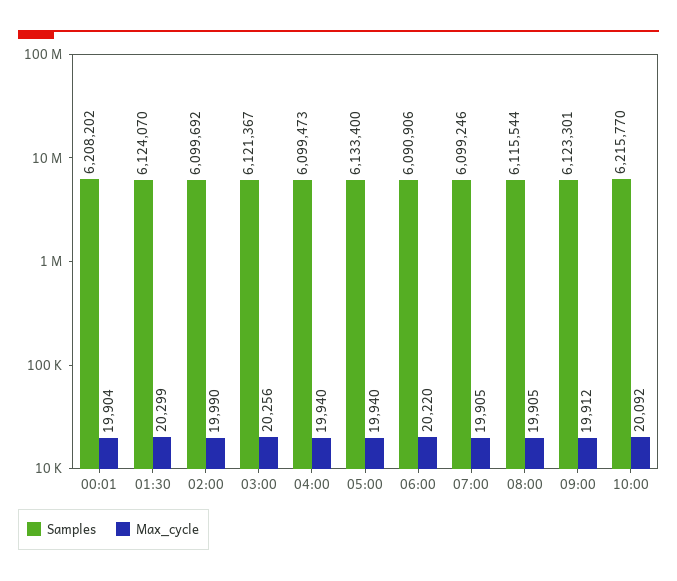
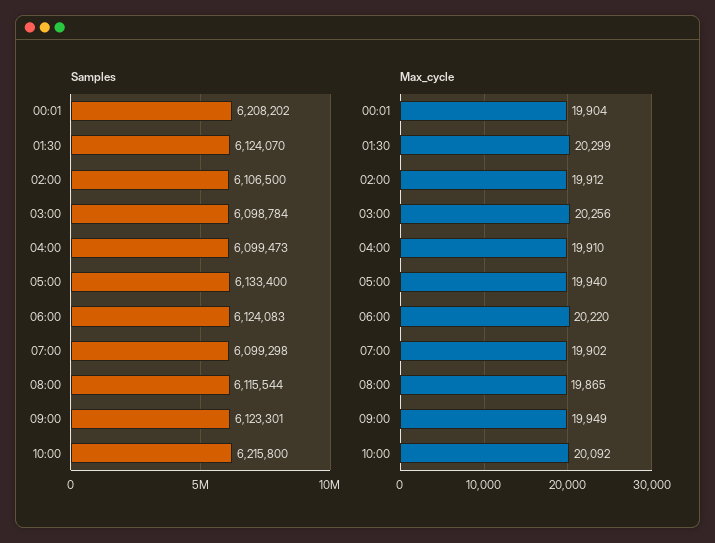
Samples, 02:00: 6099692 -> 6106500
Max_cycle, 02:00: 19990 -> 19912
Samples, 03:00: 6121367 -> 6098784
Max_cycle, 04:00: 19940 -> 19910
Samples, 06:00: 6090906 -> 6124083
Samples, 07:00: 6099246 -> 6099298
Max_cycle, 07:00: 19905 -> 19902
Max_cycle, 08:00: 19905 -> 19865
Max_cycle, 09:00: 19912 -> 19949
Samples, 10:00: 6215770 -> 6215800

